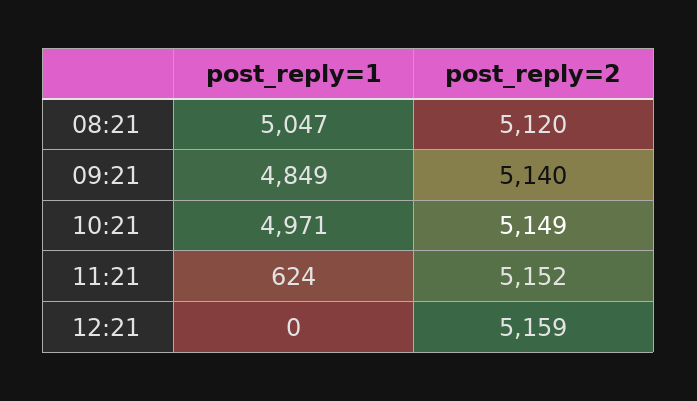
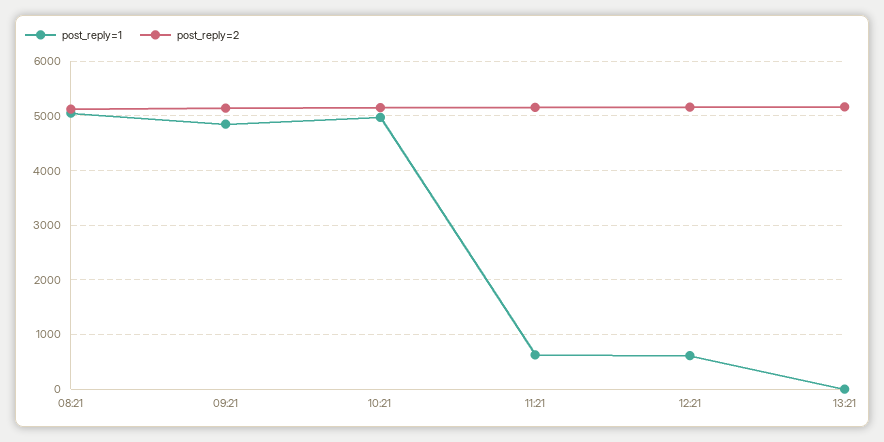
post_reply=1, 12:21: 0 -> 600
post_reply=1, 13:21: none -> 0
post_reply=2, 13:21: none -> 5200

